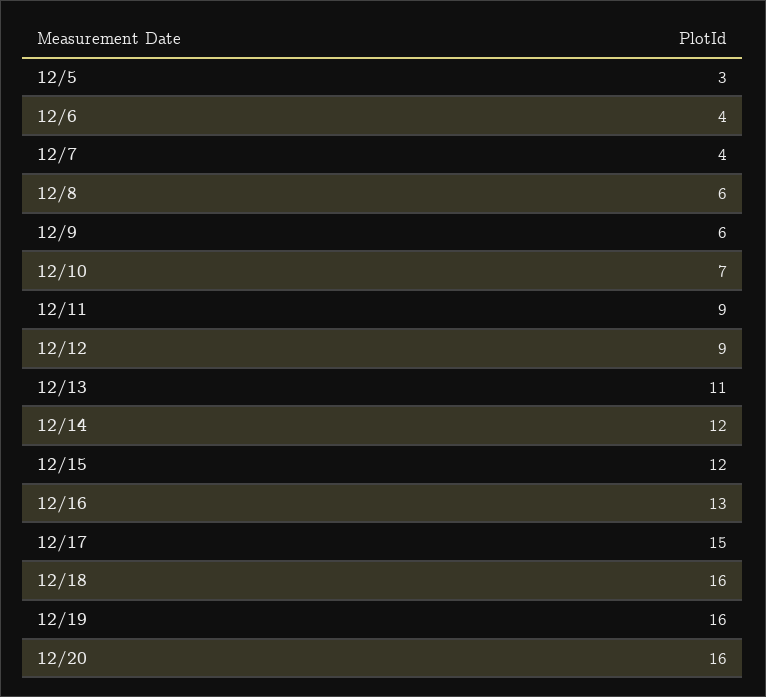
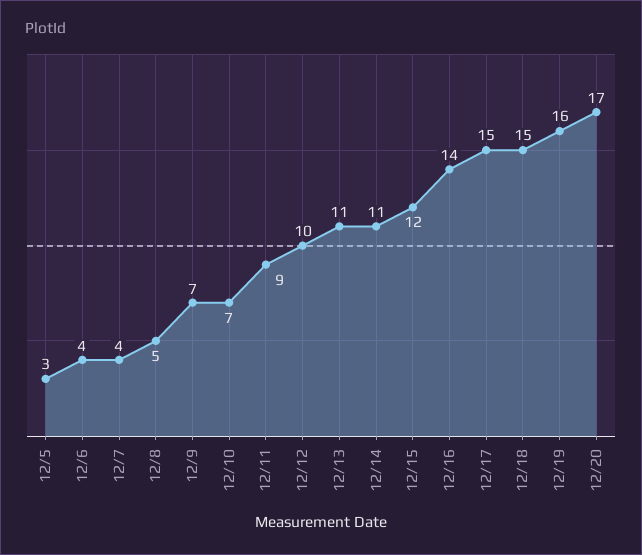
12/8: 6 -> 5
12/9: 6 -> 7
12/12: 9 -> 10
12/14: 12 -> 11
12/16: 13 -> 14
12/18: 16 -> 15
12/20: 16 -> 17

